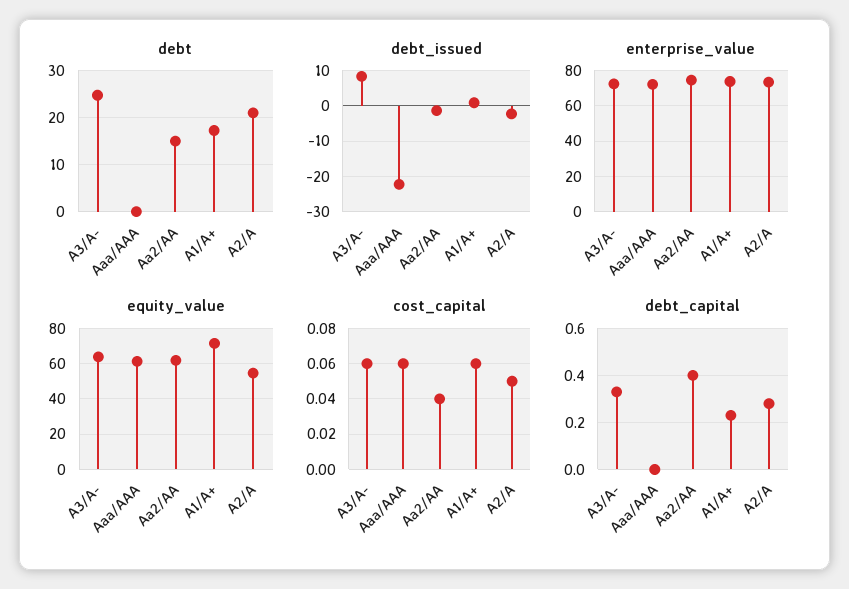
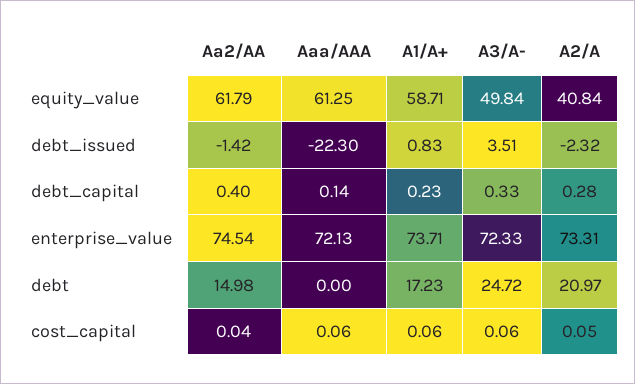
debt_issued, A3/A-: 8 -> 3.51
equity_value, A3/A-: 65 -> 49.84
equity_value, A1/A+: 70 -> 58.71
equity_value, A2/A: 55 -> 40.84
debt_capital, Aaa/AAA: 0 -> 0.14

